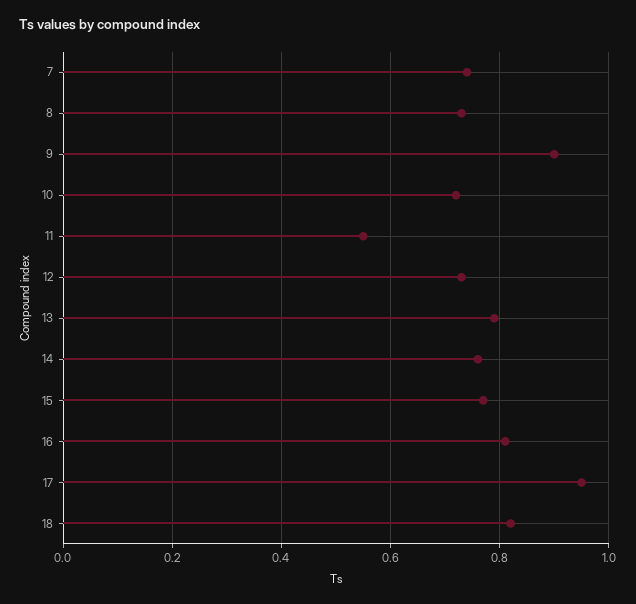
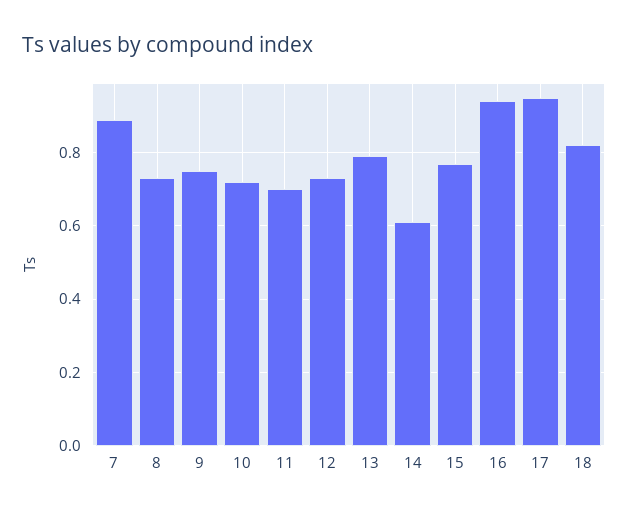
7: 0.75 -> 0.9
9: 0.9 -> 0.75
11: 0.55 -> 0.7
14: 0.75 -> 0.6
16: 0.8 -> 0.95

